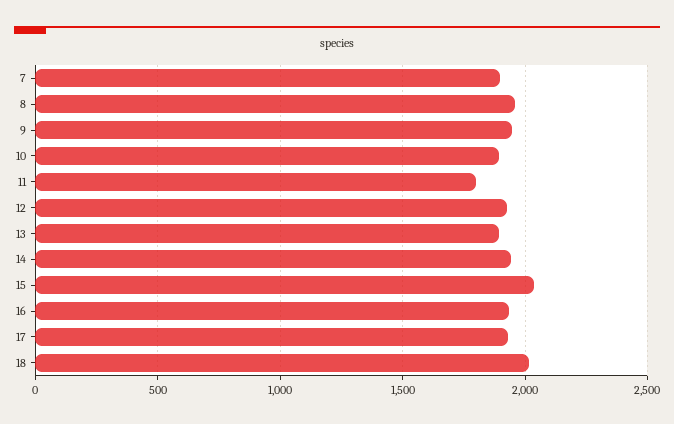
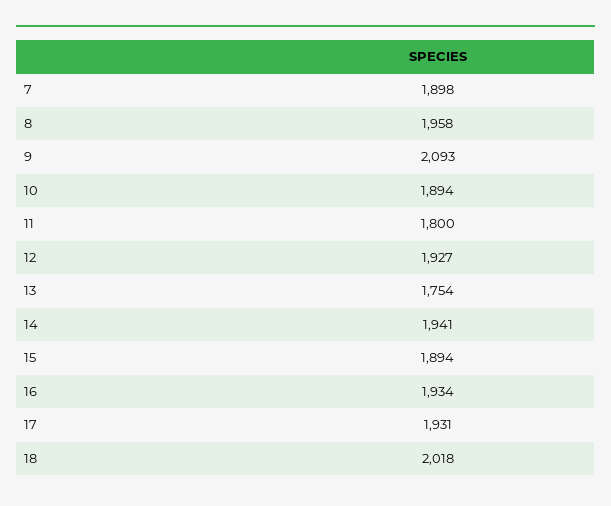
9: 1950 -> 2093
13: 1900 -> 1754
15: 2050 -> 1894

